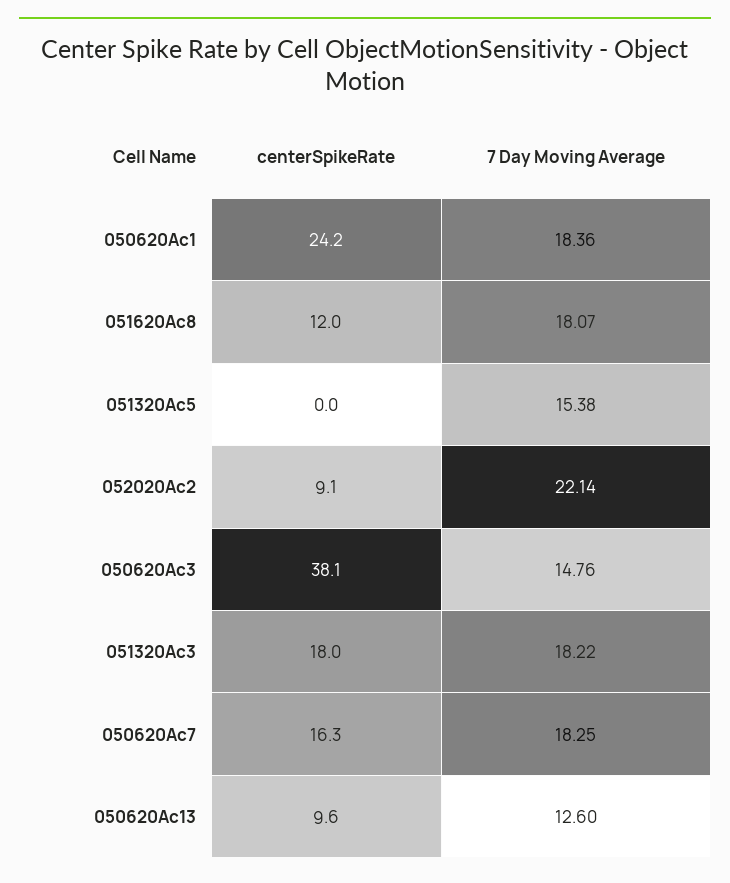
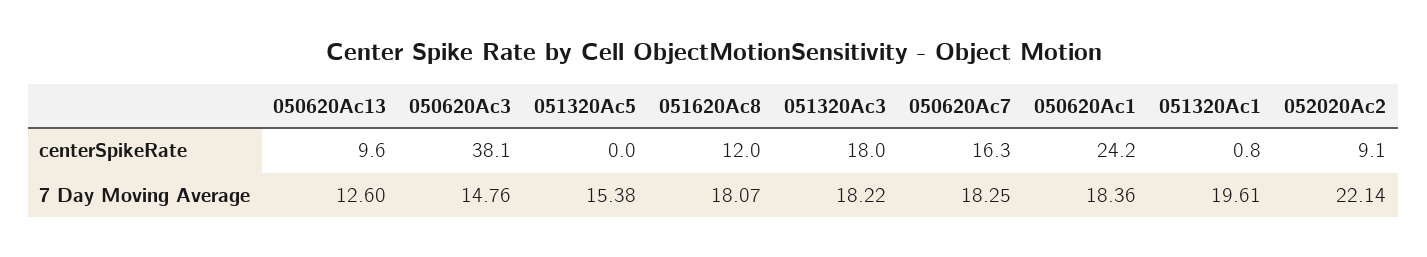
centerSpikeRate, 051320Ac1: none -> 0.8
7 Day Moving Average, 051320Ac1: none -> 19.61

